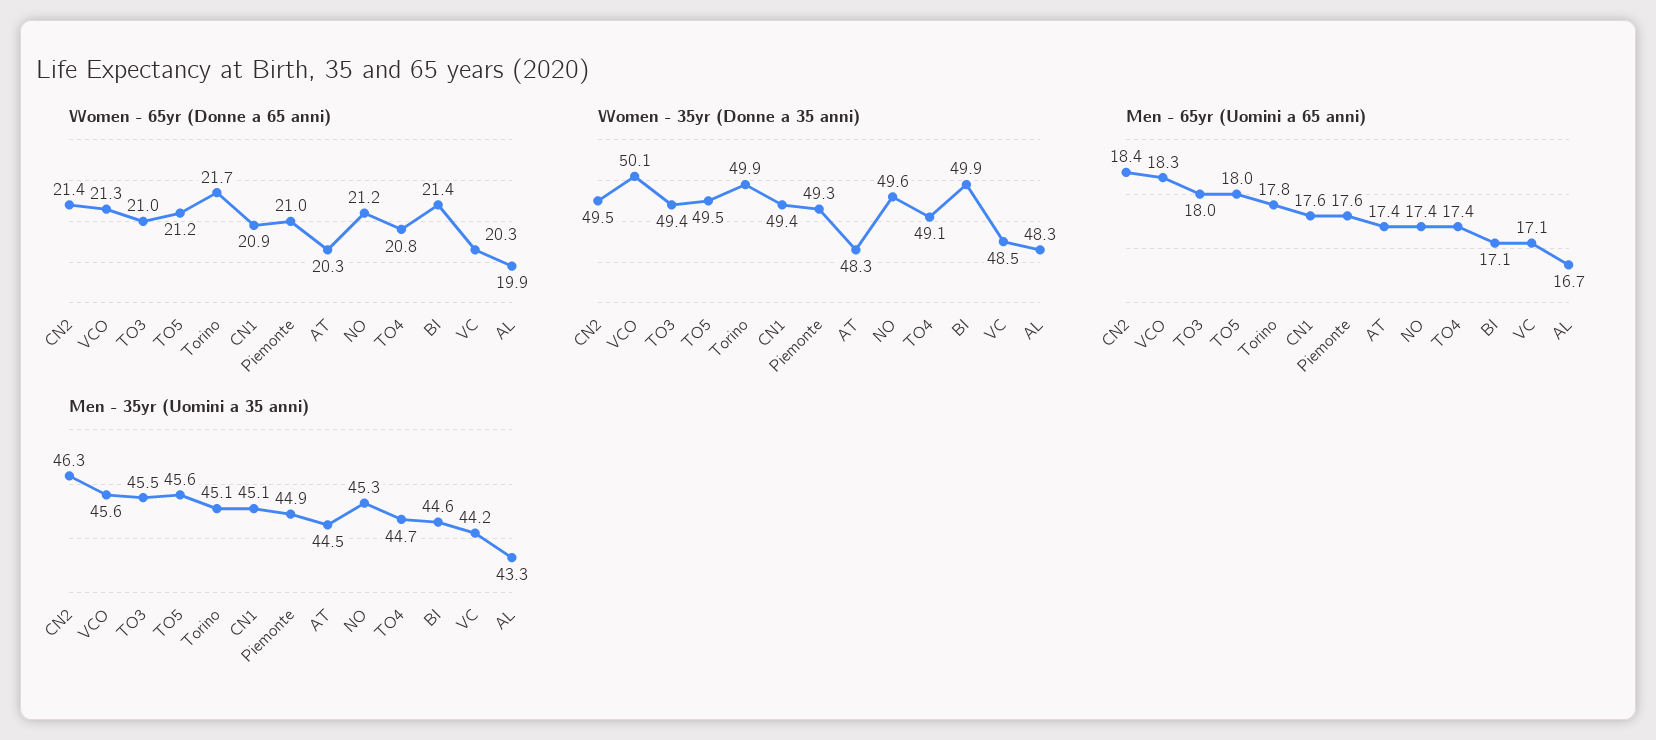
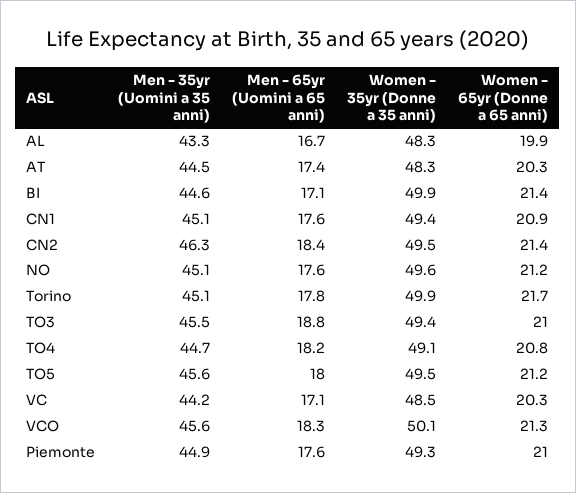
Men - 65yr (Uomini a 65 anni), TO3: 18 -> 18.8
Men - 65yr (Uomini a 65 anni), NO: 17.4 -> 17.6
Men - 65yr (Uomini a 65 anni), TO4: 17.4 -> 18.2
Men - 35yr (Uomini a 35 anni), NO: 45.3 -> 45.1

